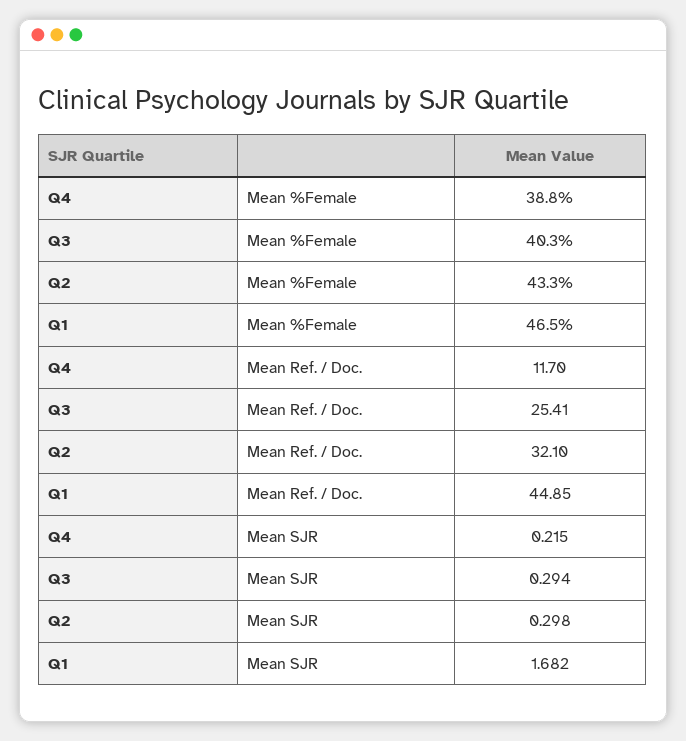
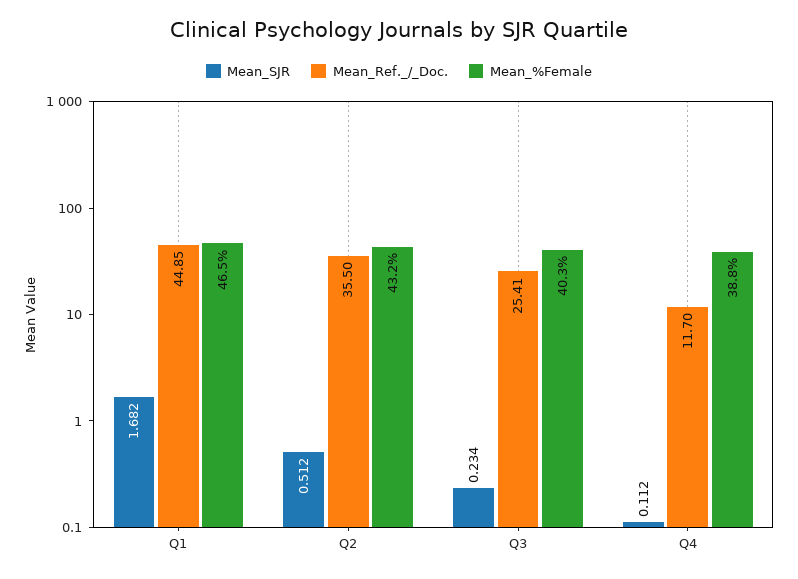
Mean %Female, Q2: 43.3 -> 43.2
Mean Ref. / Doc., Q2: 32.1 -> 35.5
Mean SJR, Q4: 0.215 -> 0.112
Mean SJR, Q3: 0.294 -> 0.234
Mean SJR, Q2: 0.298 -> 0.512

